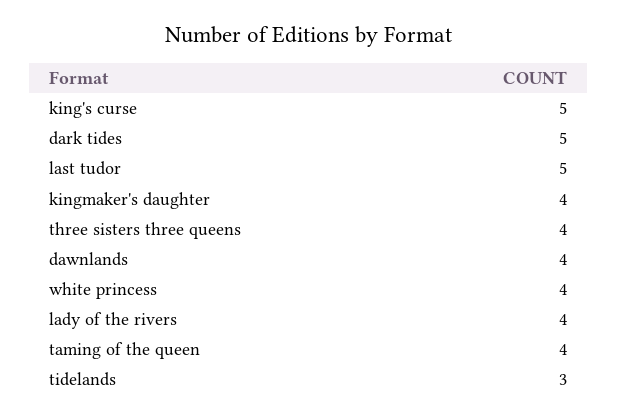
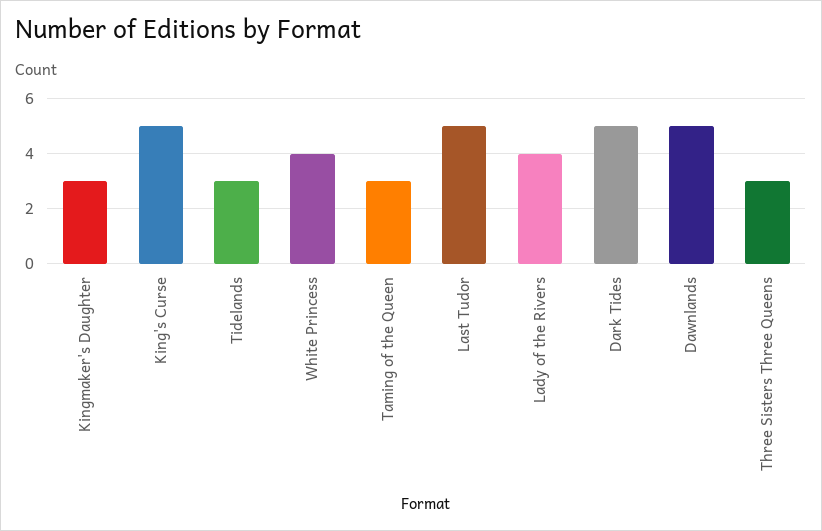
kingmaker's daughter: 4 -> 3
three sisters three queens: 4 -> 3
dawnlands: 4 -> 5
taming of the queen: 4 -> 3

